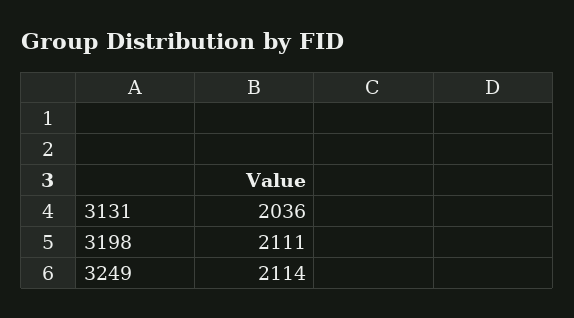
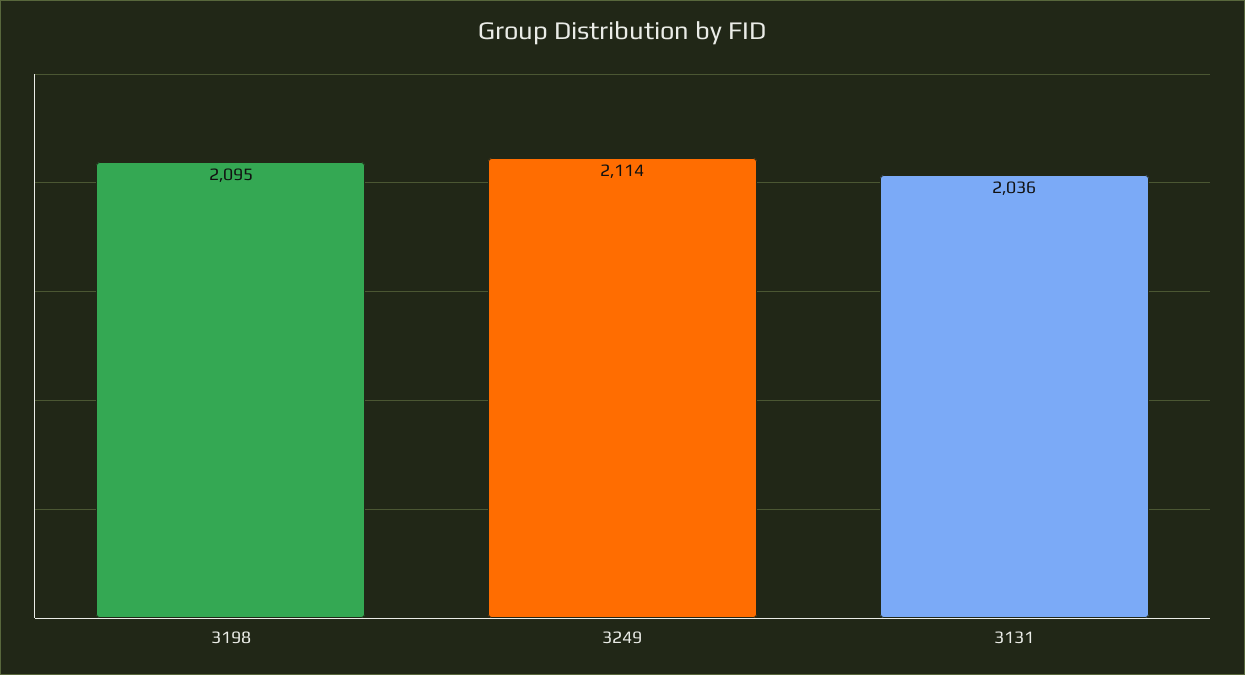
3198: 2111 -> 2095

